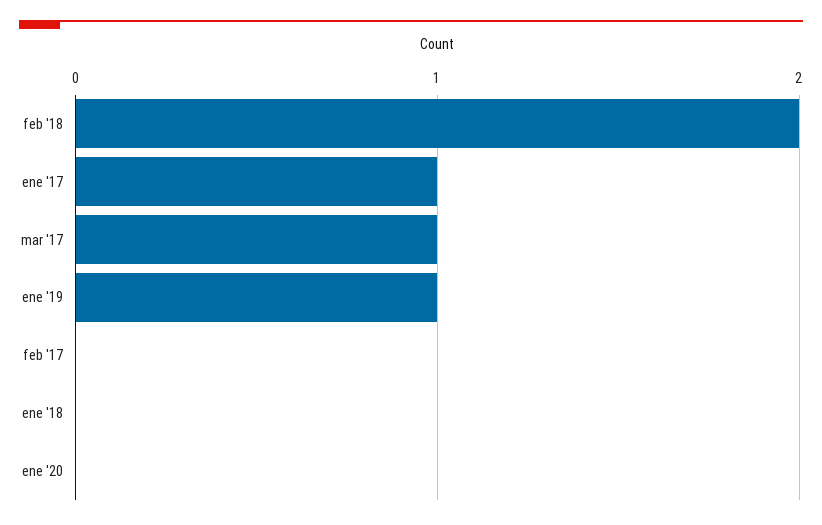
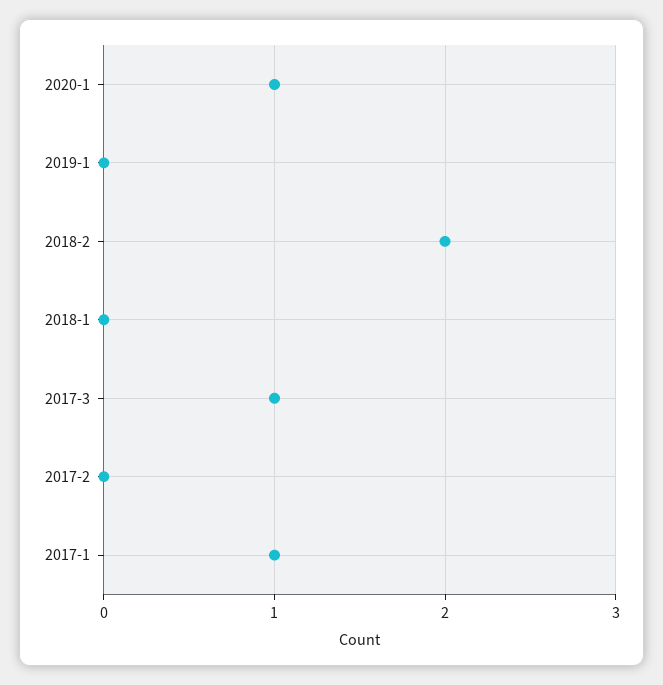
ene '19: 1 -> 0
ene '20: 0 -> 1

